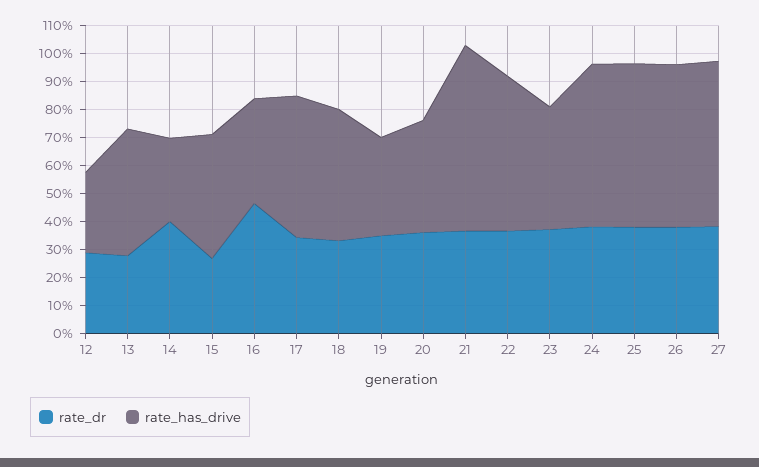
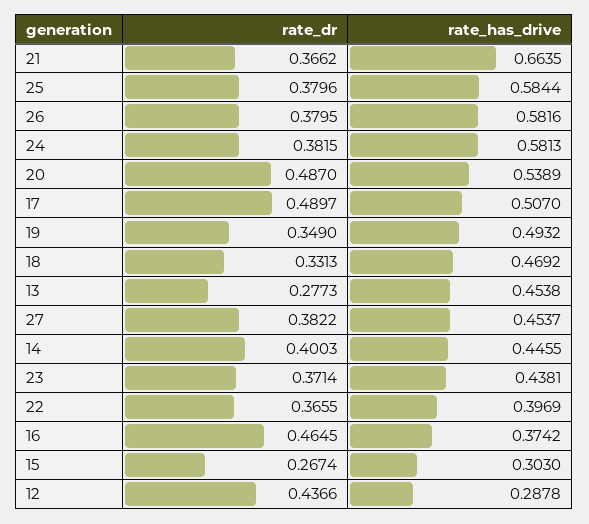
rate_dr, 12: 0.3 -> 0.4366
rate_has_drive, 14: 0.3 -> 0.4455
rate_has_drive, 15: 0.45 -> 0.303
rate_dr, 17: 0.35 -> 0.4897
rate_has_drive, 19: 0.35 -> 0.4932
rate_dr, 20: 0.35 -> 0.487
rate_has_drive, 20: 0.4 -> 0.5389
rate_has_drive, 22: 0.55 -> 0.3969
rate_has_drive, 27: 0.6 -> 0.4537

